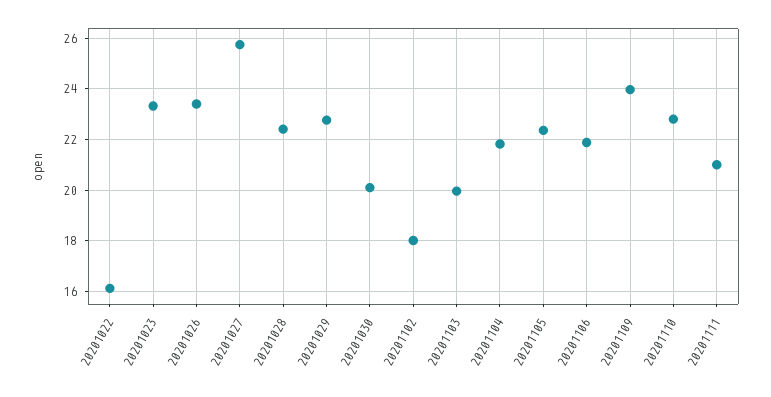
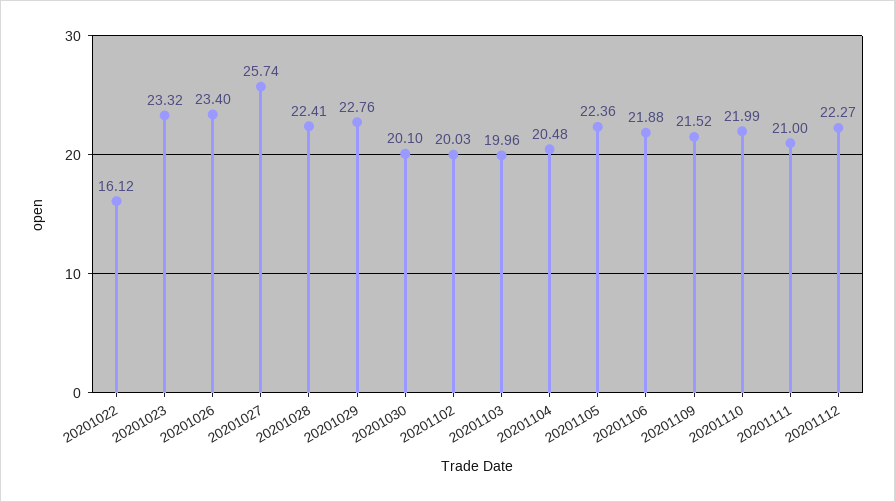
20201102: 18 -> 20.03
20201104: 21.75 -> 20.48
20201109: 24 -> 21.52
20201110: 22.75 -> 21.99
20201112: none -> 22.27

